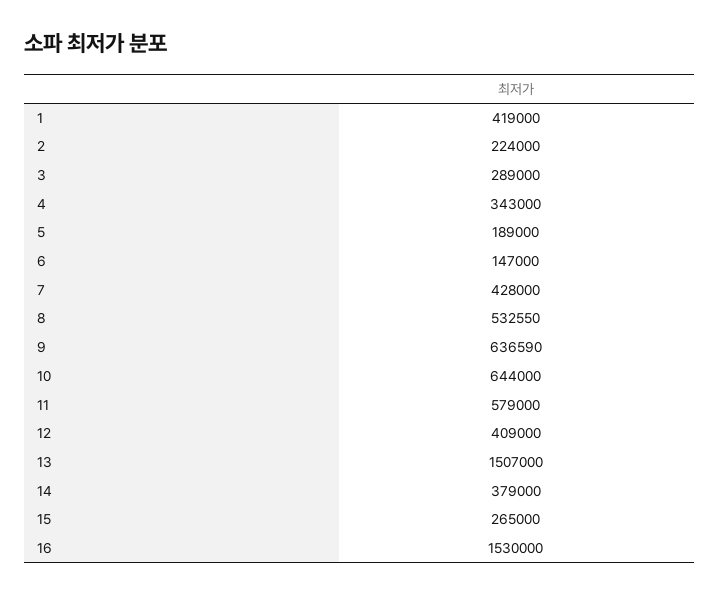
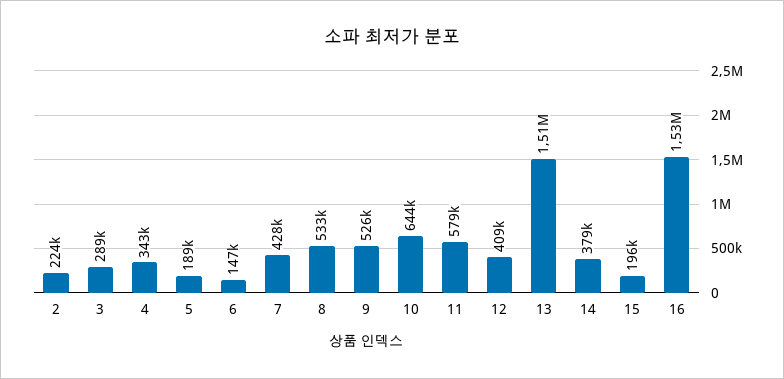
1: 419000 -> none
9: 636590 -> 526000
15: 265000 -> 196000

